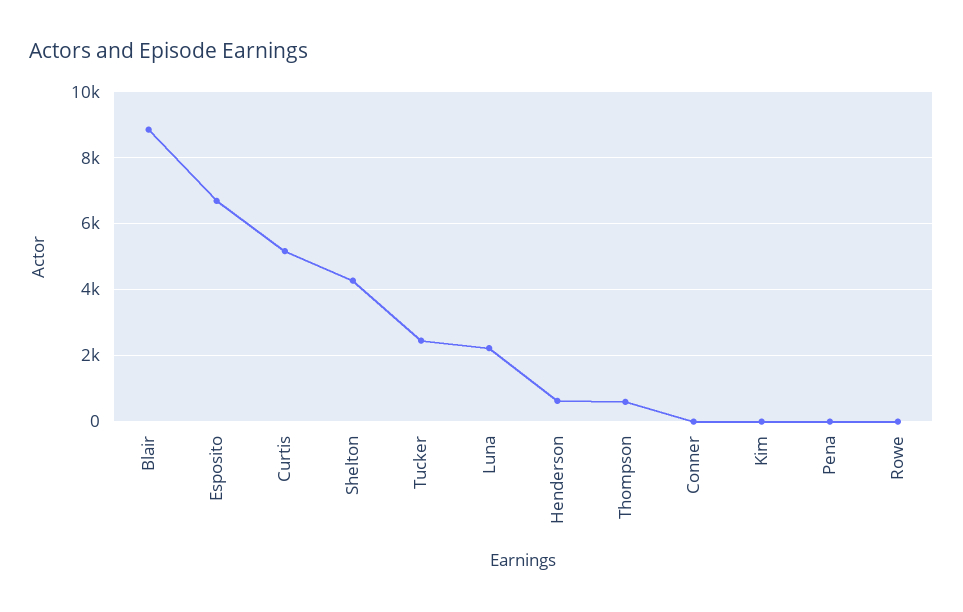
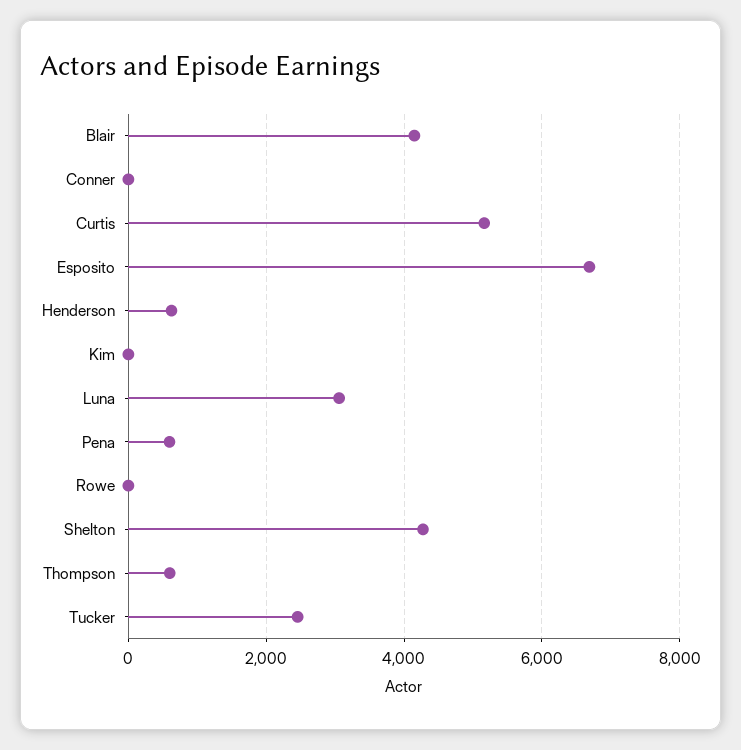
Blair: 8800 -> 4200
Luna: 2200 -> 3000
Pena: 0 -> 600

